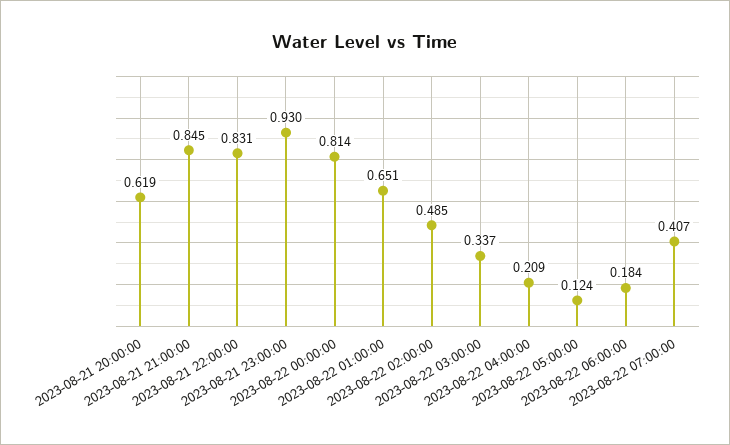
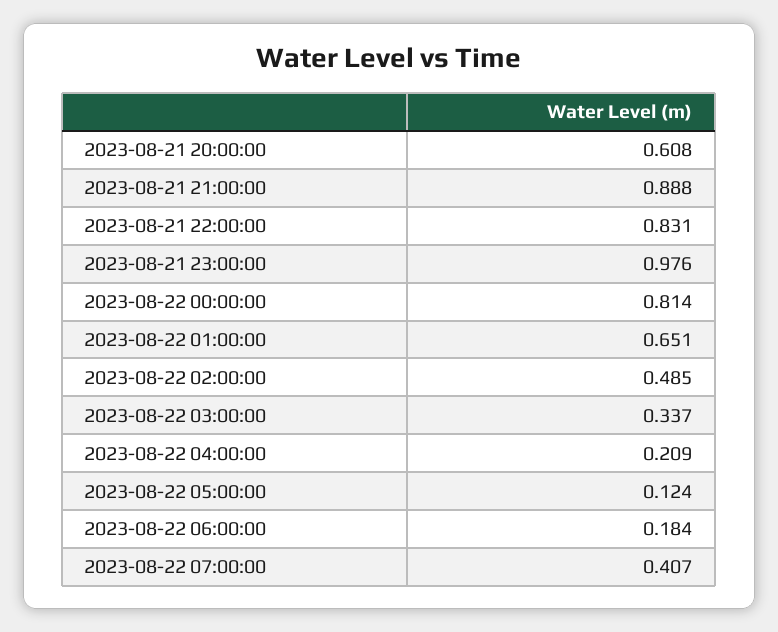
2023-08-21 20:00:00: 0.619 -> 0.608
2023-08-21 21:00:00: 0.845 -> 0.888
2023-08-21 23:00:00: 0.93 -> 0.976

